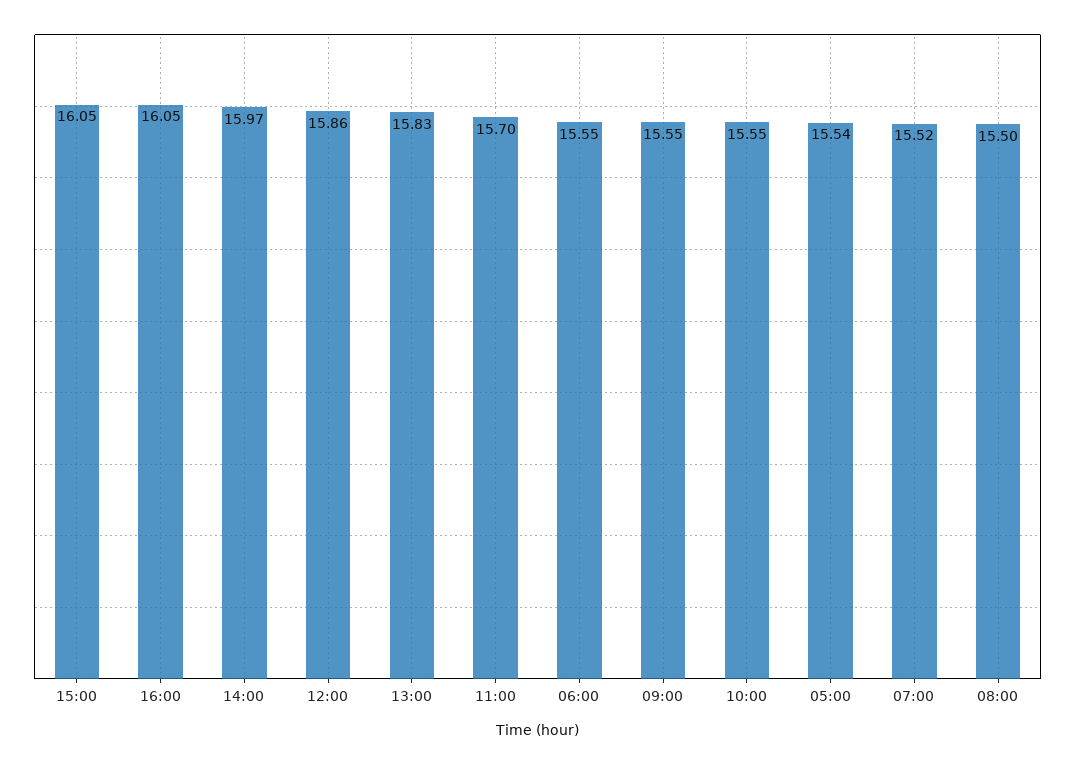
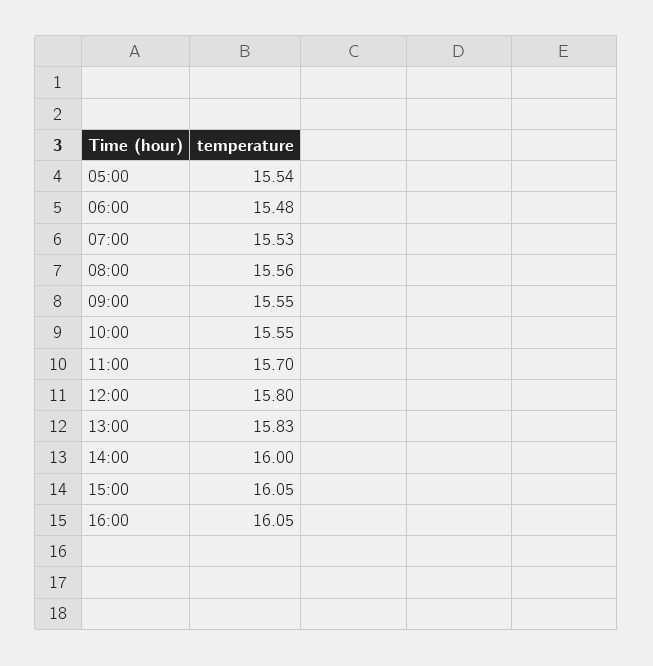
14:00: 15.97 -> 16
12:00: 15.86 -> 15.8
06:00: 15.55 -> 15.48
07:00: 15.52 -> 15.53
08:00: 15.5 -> 15.56

